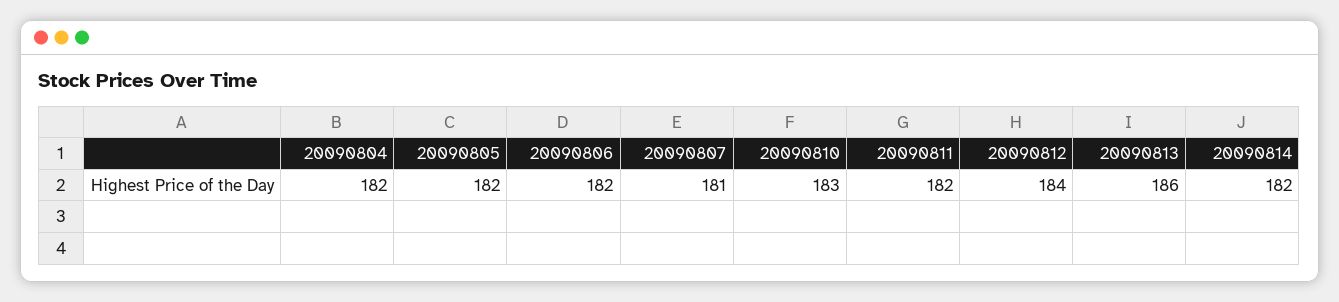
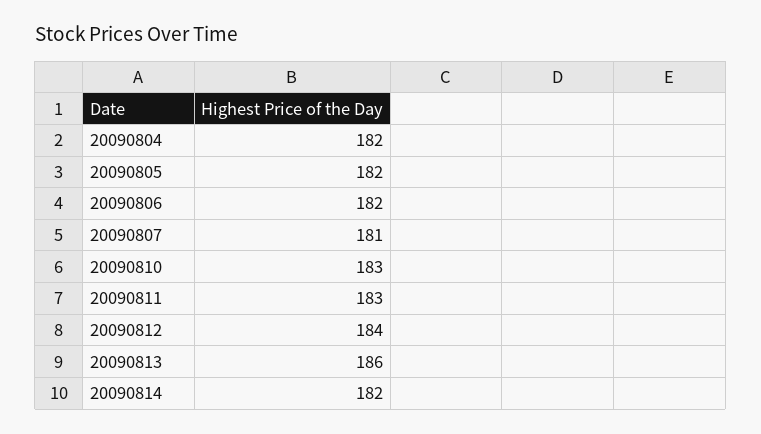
20090811: 182 -> 183

